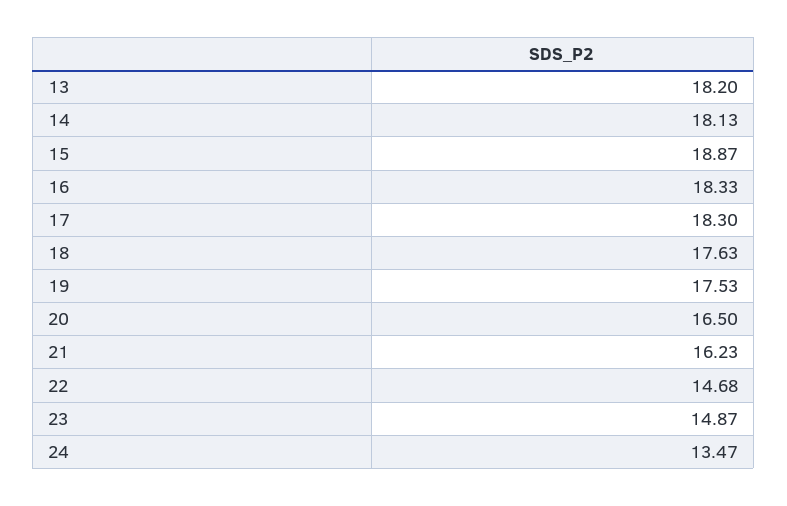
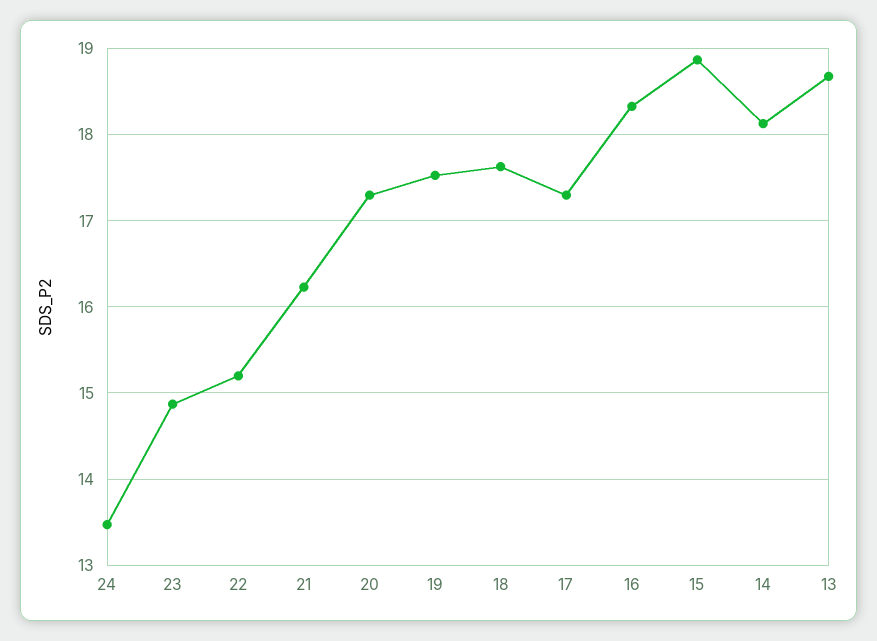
13: 18.2 -> 18.7
17: 18.3 -> 17.3
20: 16.5 -> 17.3
22: 14.68 -> 15.2

